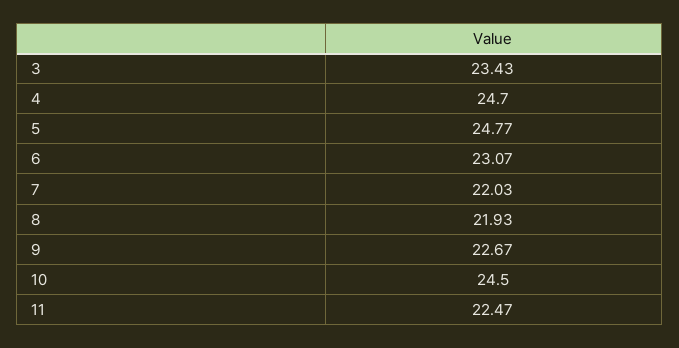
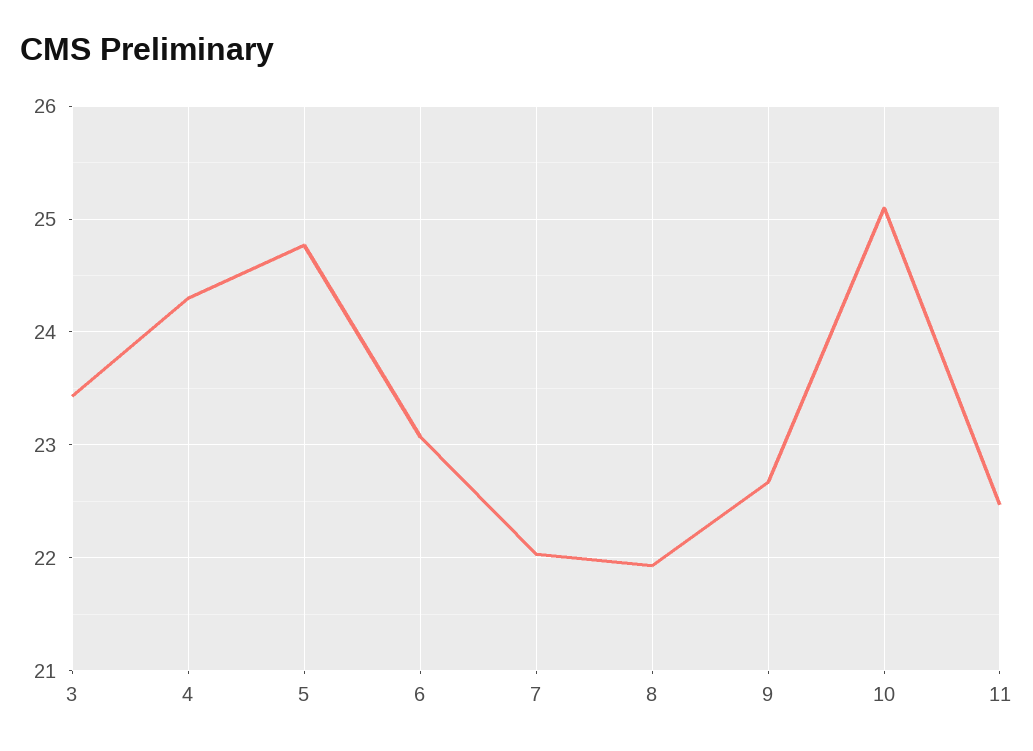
4: 24.7 -> 24.3
10: 24.5 -> 25.1

